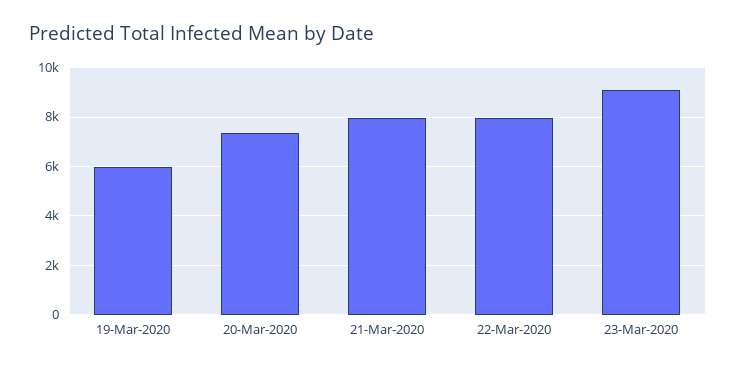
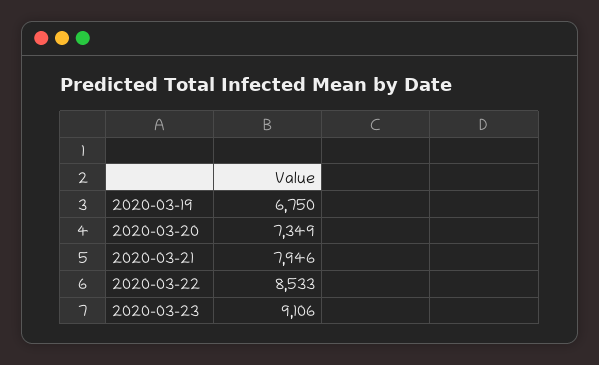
19-Mar-2020: 6000 -> 6750
22-Mar-2020: 8000 -> 8533

